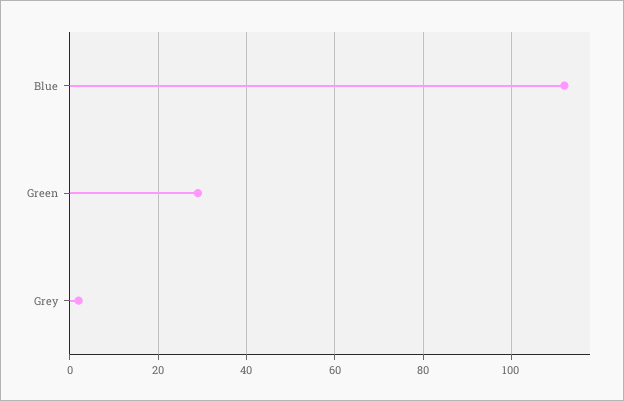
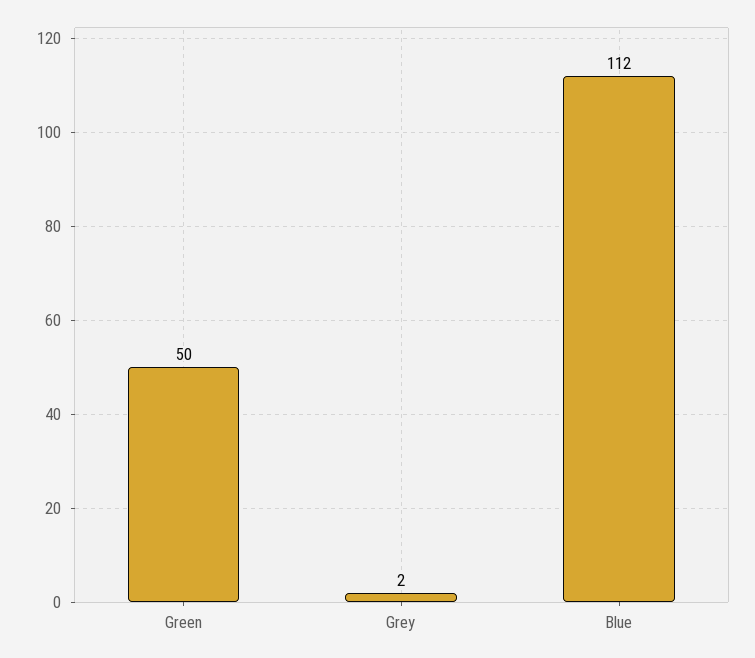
Green: 30 -> 50

